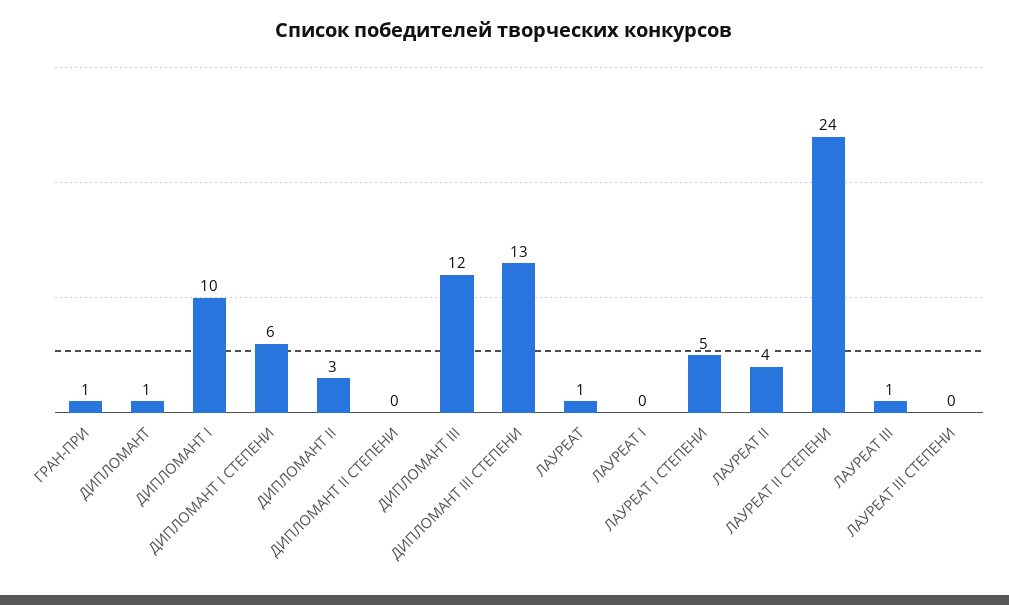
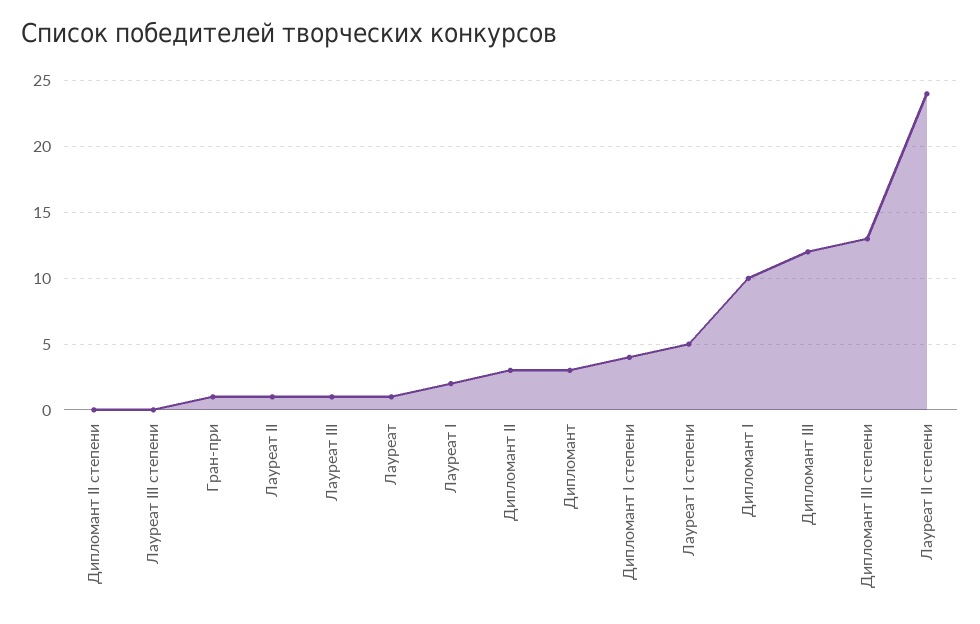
ДИПЛОМАНТ: 1 -> 3
ДИПЛОМАНТ I СТЕПЕНИ: 6 -> 4
ЛАУРЕАТ I: 0 -> 2
ЛАУРЕАТ II: 4 -> 1

